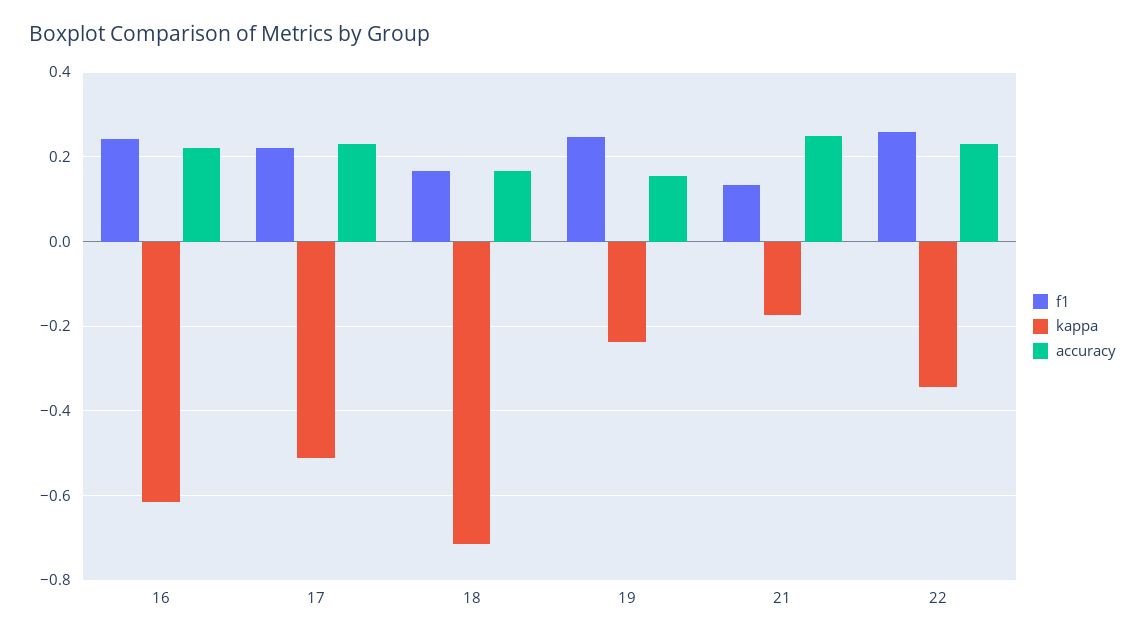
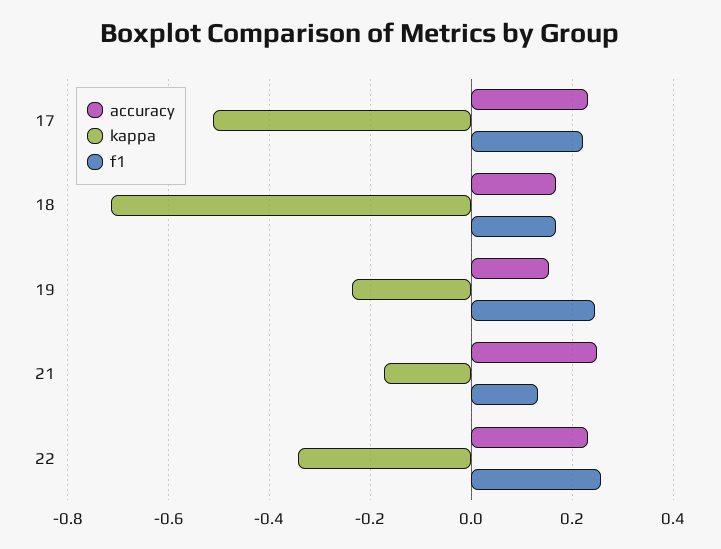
f1, 16: 0.24 -> none
kappa, 16: -0.62 -> none
accuracy, 16: 0.22 -> none

